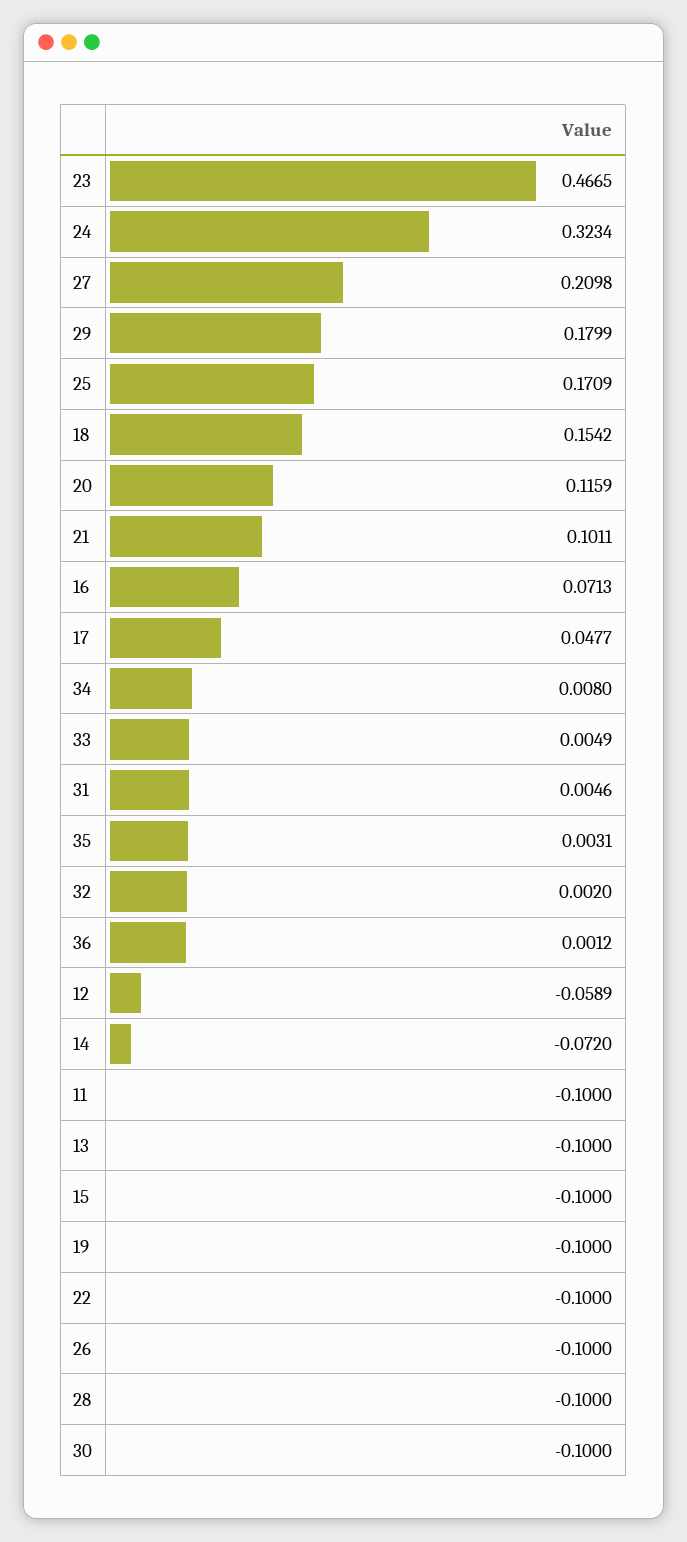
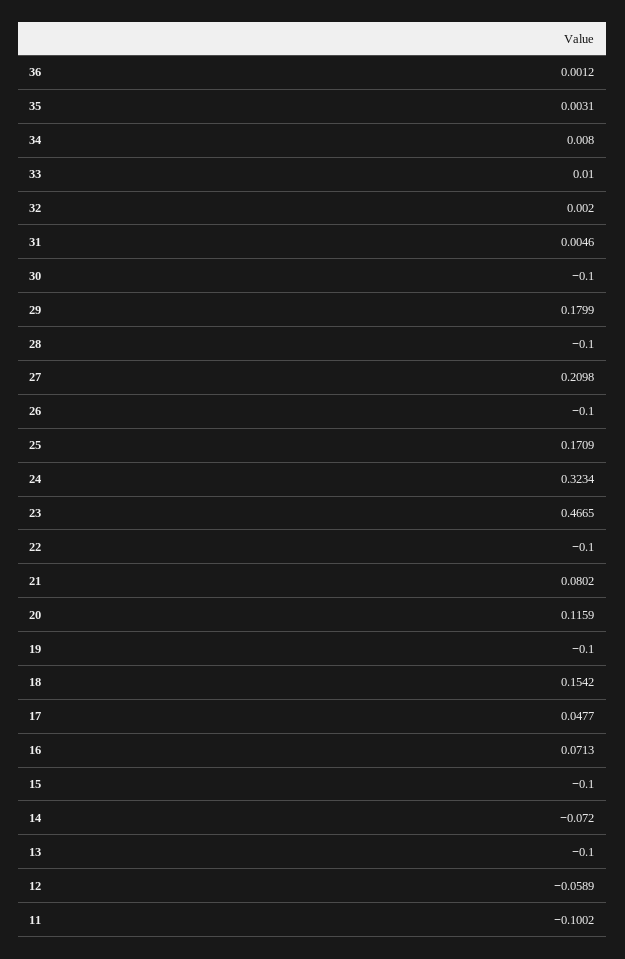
21: 0.1011 -> 0.0802
33: 0.0049 -> 0.01
11: -0.1 -> -0.1002

